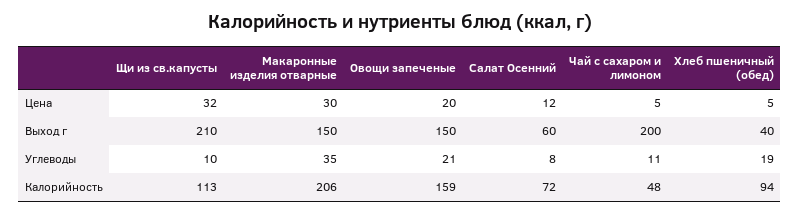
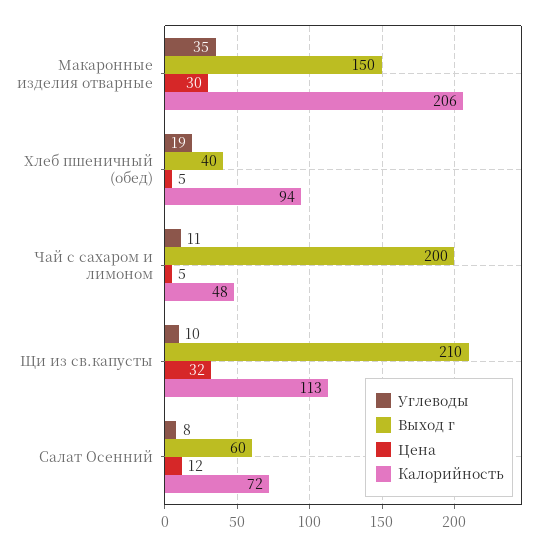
Цена, Овощи запеченые: 20 -> none
Выход г, Овощи запеченые: 150 -> none
Углеводы, Овощи запеченые: 21 -> none
Калорийность, Овощи запеченые: 159 -> none

